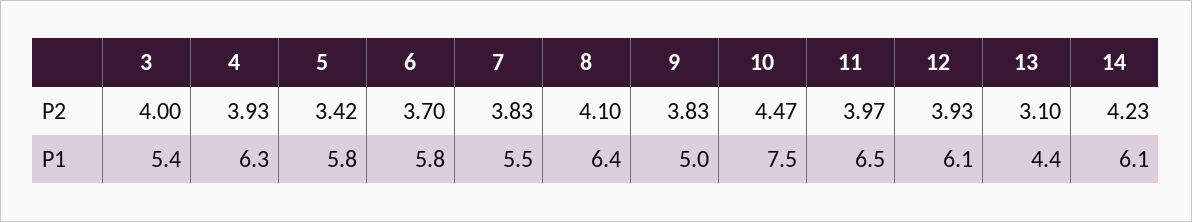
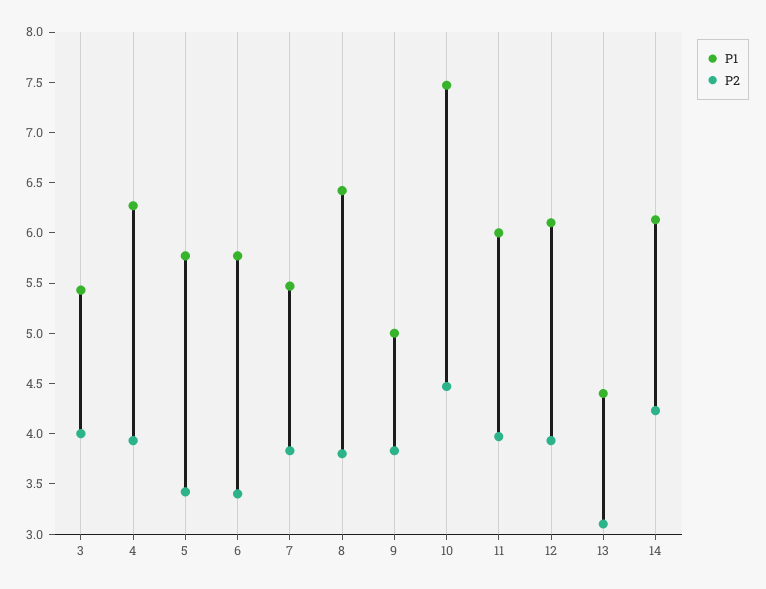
P2, 6: 3.7 -> 3.4
P2, 8: 4.1 -> 3.8
P1, 11: 6.5 -> 6

